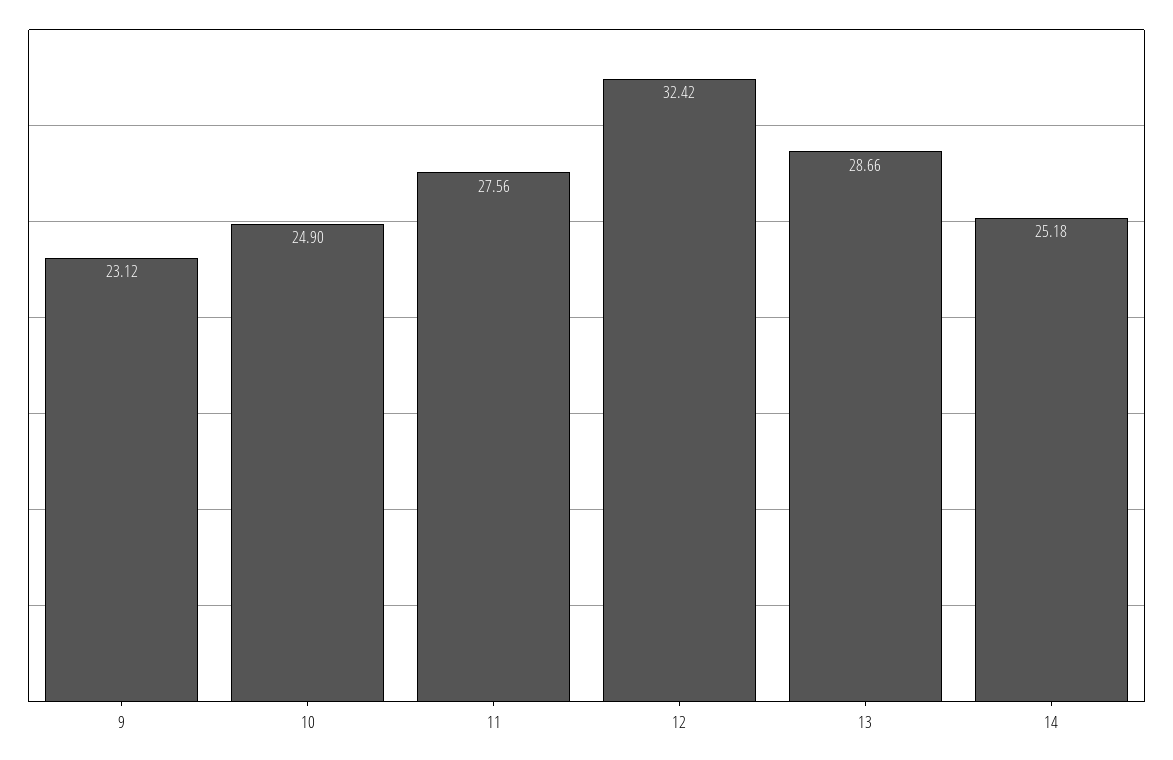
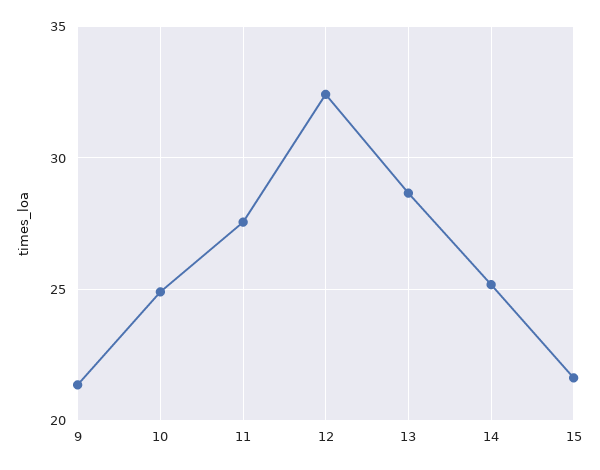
9: 23.12 -> 21.5
15: none -> 21.5

